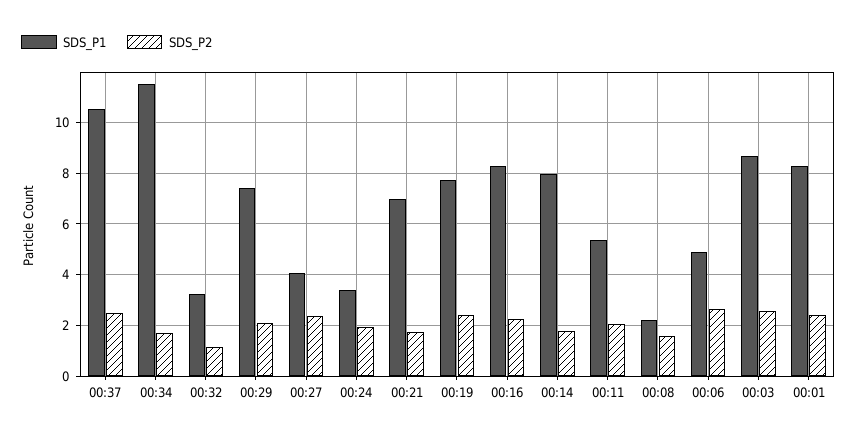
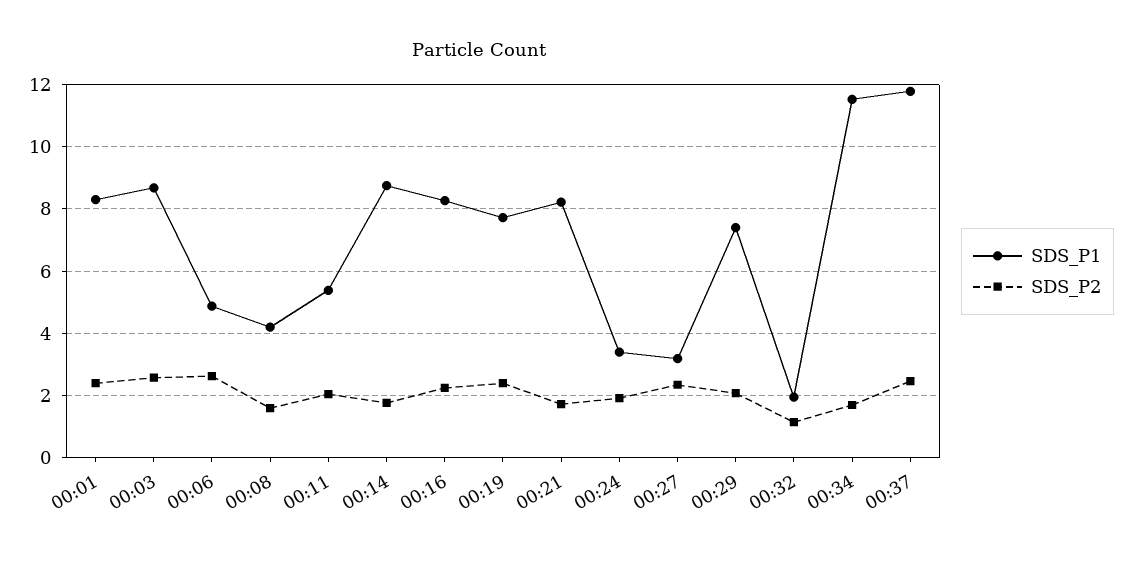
SDS_P1, 00:37: 10.5 -> 11.8
SDS_P1, 00:32: 3.25 -> 2
SDS_P1, 00:27: 4 -> 3.2
SDS_P1, 00:21: 7 -> 8.2
SDS_P1, 00:14: 8 -> 8.8
SDS_P1, 00:08: 2.25 -> 4.2

